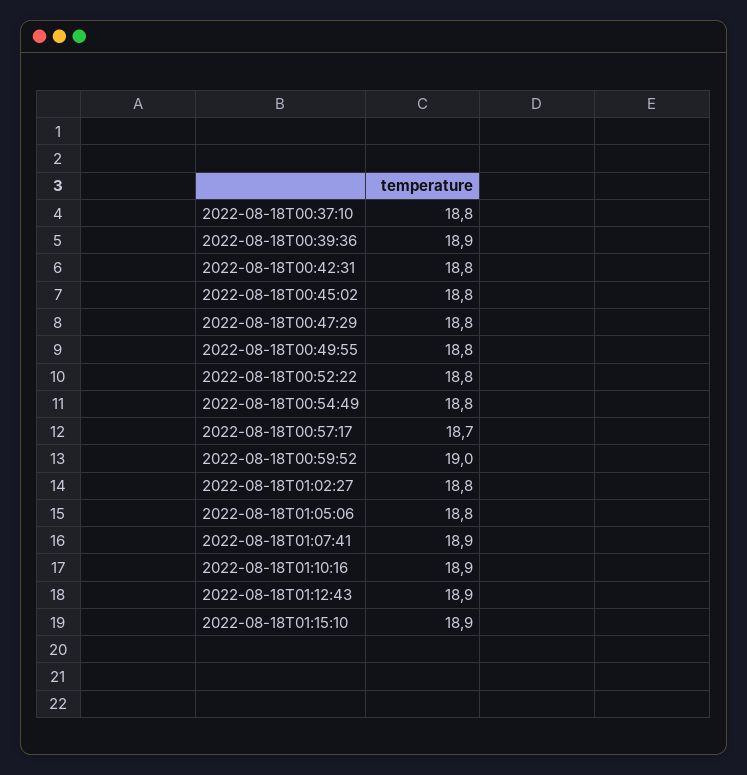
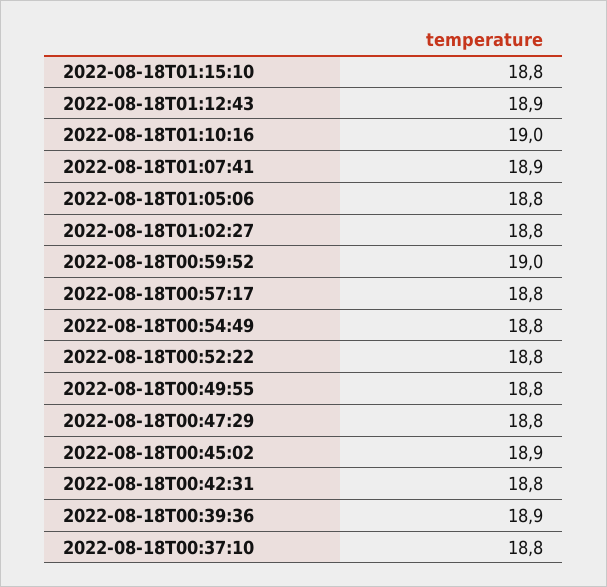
2022-08-18T00:45:02: 18.8 -> 18.9
2022-08-18T00:57:17: 18.7 -> 18.8
2022-08-18T01:10:16: 18.9 -> 19
2022-08-18T01:15:10: 18.9 -> 18.8

